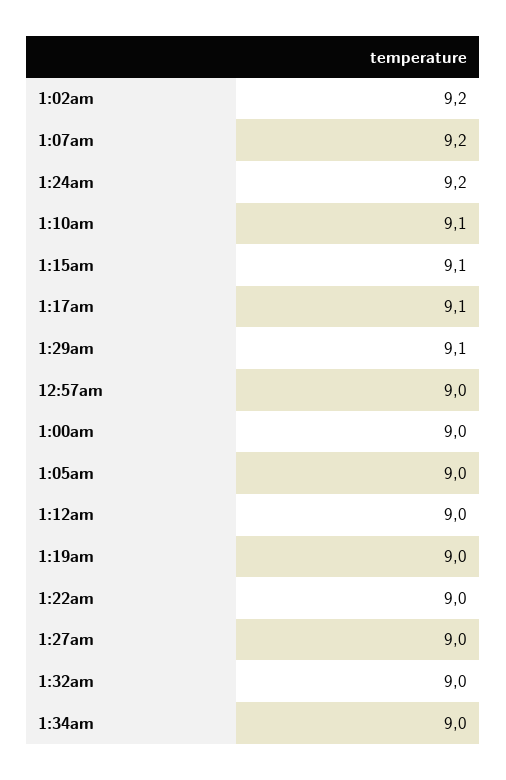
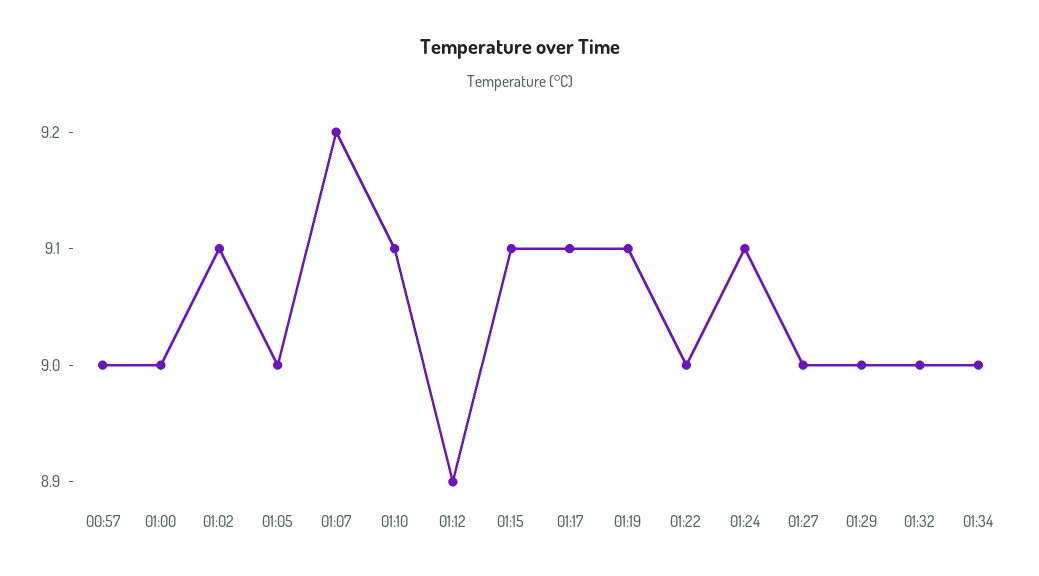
1:02am: 9.2 -> 9.1
1:24am: 9.2 -> 9.1
1:29am: 9.1 -> 9
1:12am: 9 -> 8.9
1:19am: 9 -> 9.1

